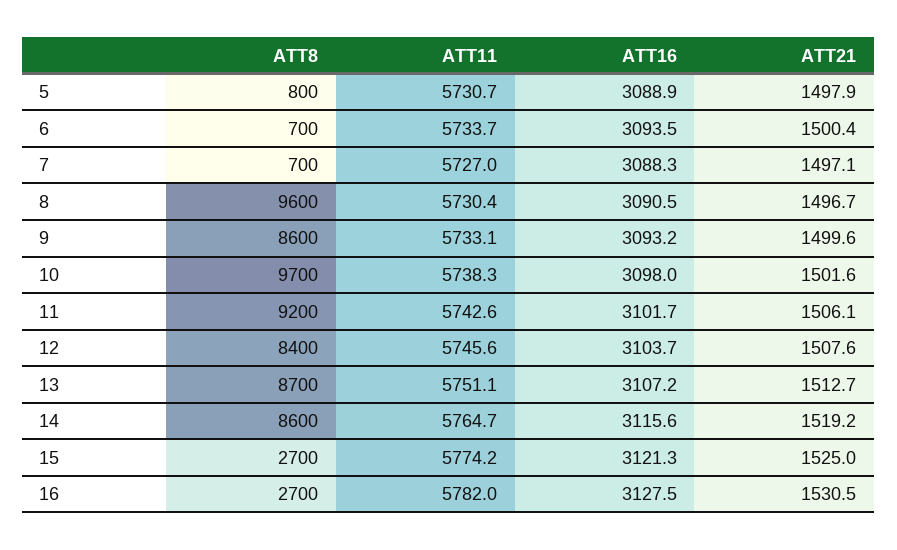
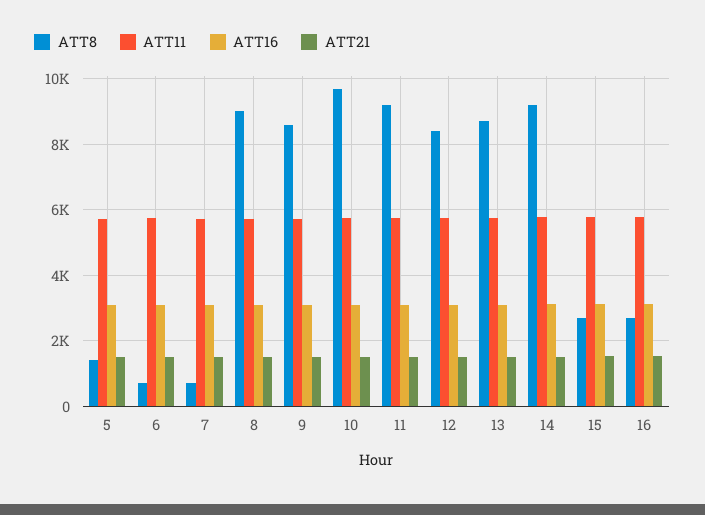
ATT8, 5: 800 -> 1400
ATT8, 8: 9600 -> 9000
ATT8, 14: 8600 -> 9200

